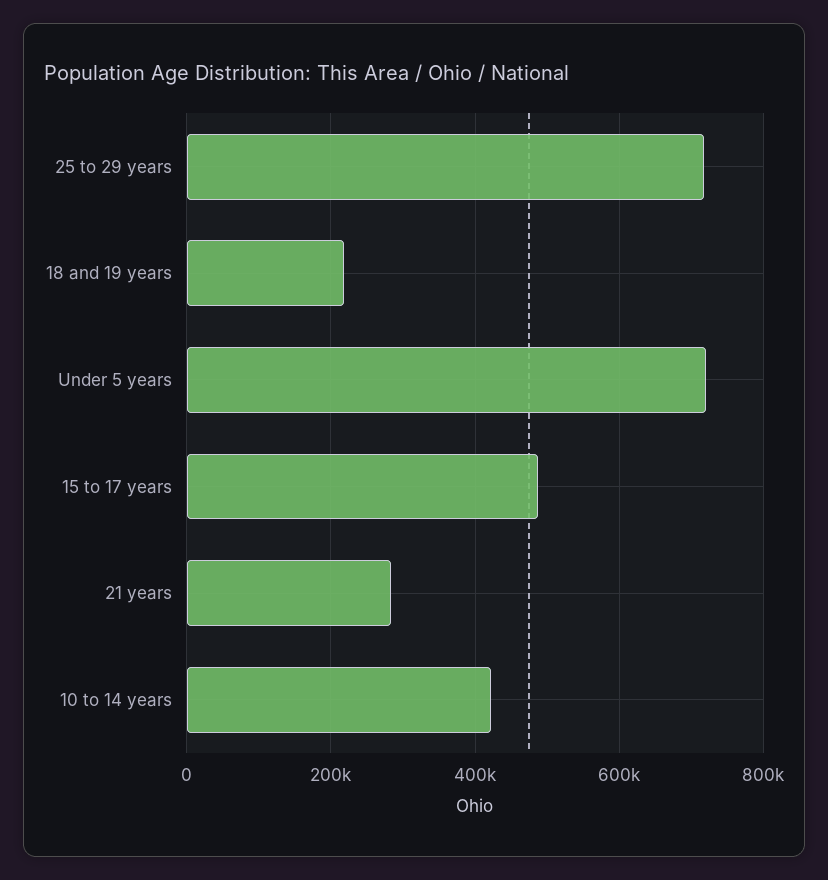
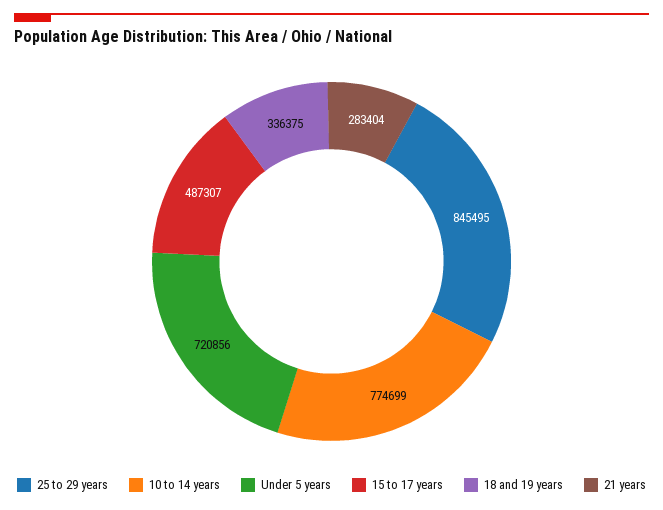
25 to 29 years: 720000 -> 845495
18 and 19 years: 220000 -> 336375
10 to 14 years: 420000 -> 774699

